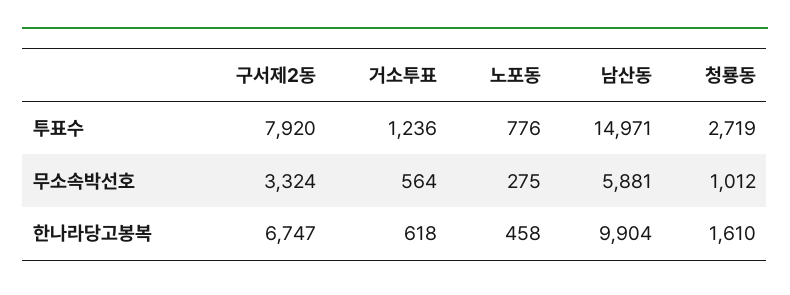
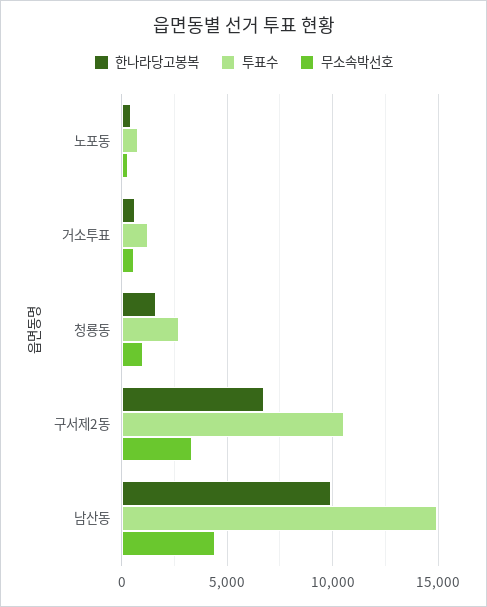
투표수, 구서제2동: 7920 -> 10500
무소속박선호, 남산동: 5881 -> 4500

